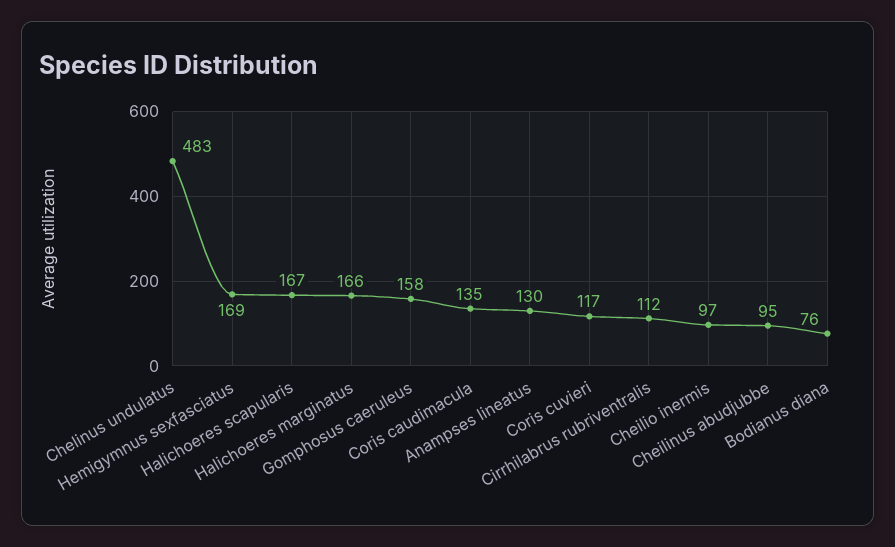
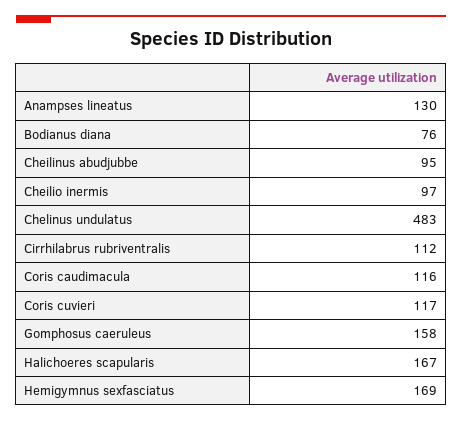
Halichoeres marginatus: 166 -> none
Coris caudimacula: 135 -> 116

